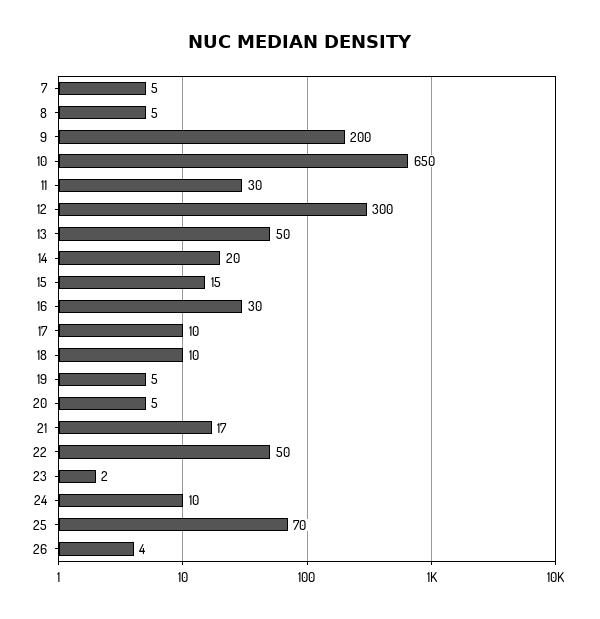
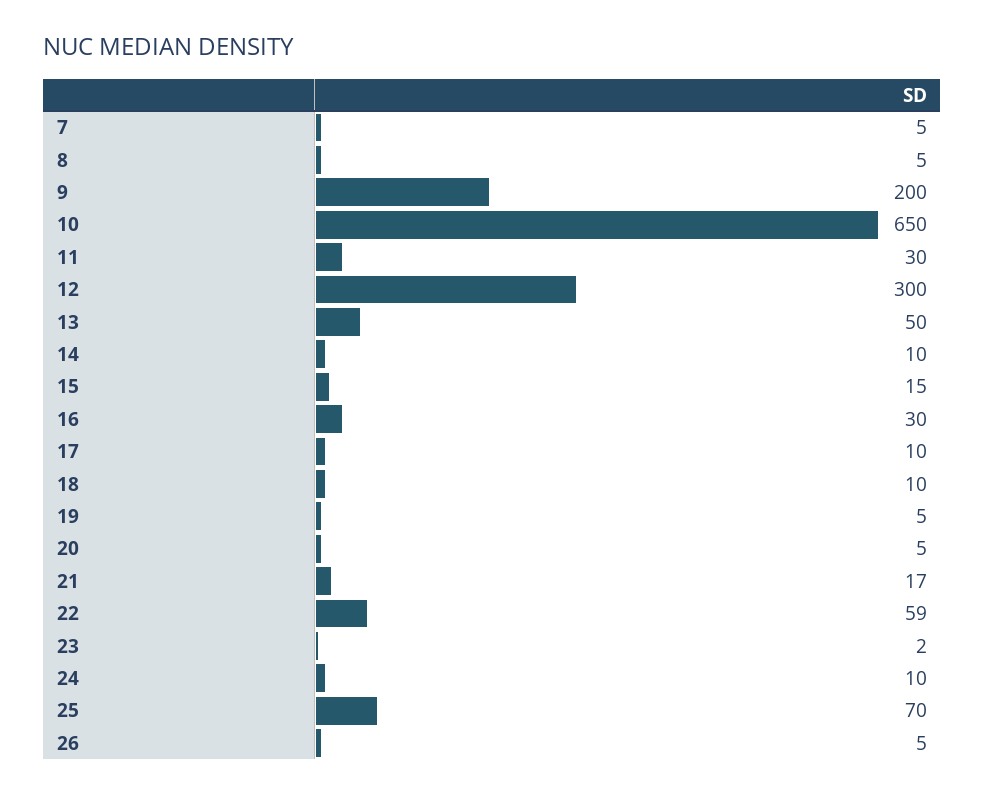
14: 20 -> 10
22: 50 -> 59
26: 4 -> 5

